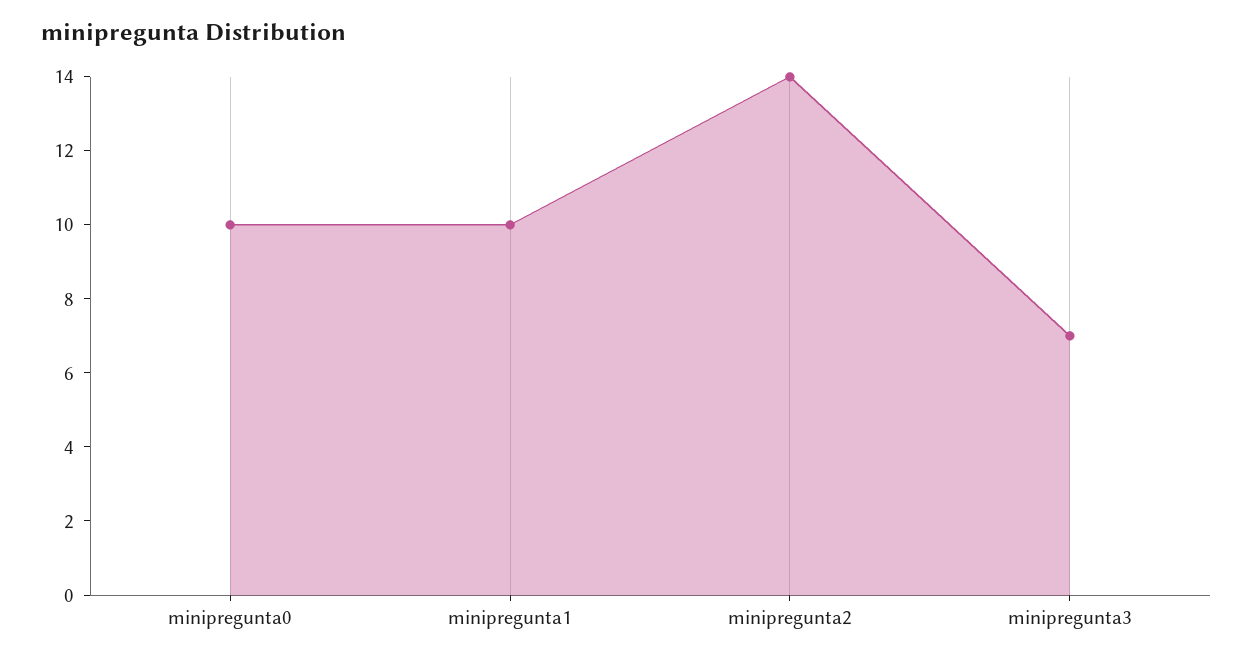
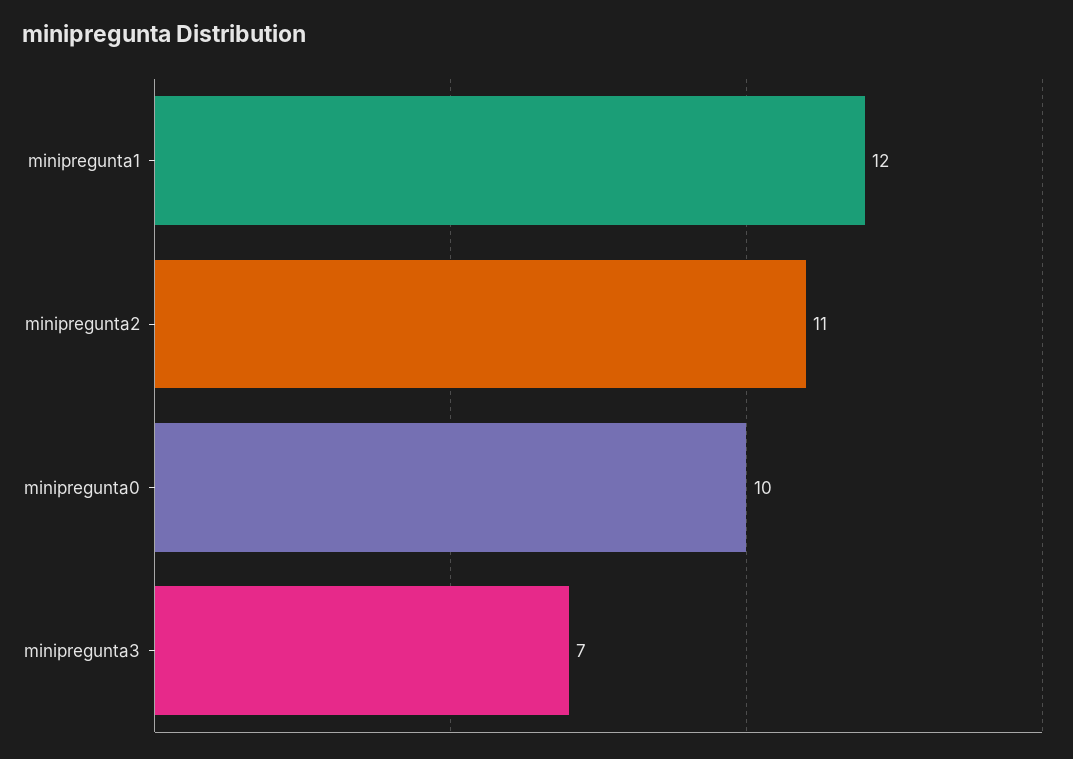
minipregunta1: 10 -> 12
minipregunta2: 14 -> 11

